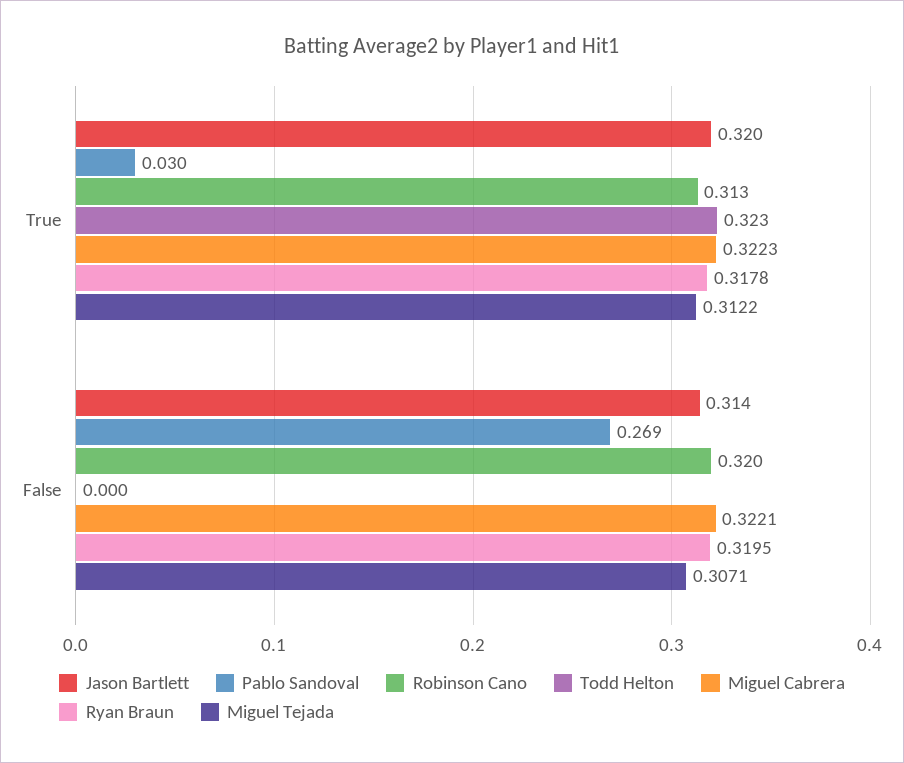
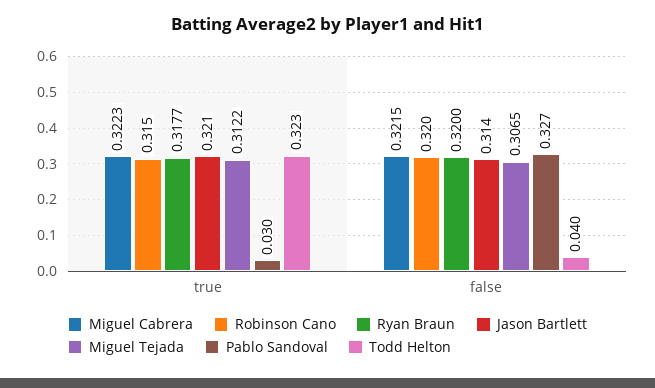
Jason Bartlett, True: 0.32 -> 0.321
Robinson Cano, True: 0.313 -> 0.315
Ryan Braun, True: 0.3178 -> 0.3177
Pablo Sandoval, False: 0.269 -> 0.327
Todd Helton, False: 0 -> 0.04
Miguel Cabrera, False: 0.3221 -> 0.3215
Ryan Braun, False: 0.3195 -> 0.32
Miguel Tejada, False: 0.3071 -> 0.3065

